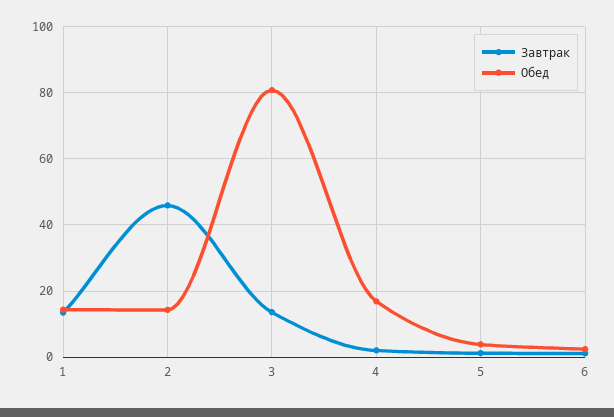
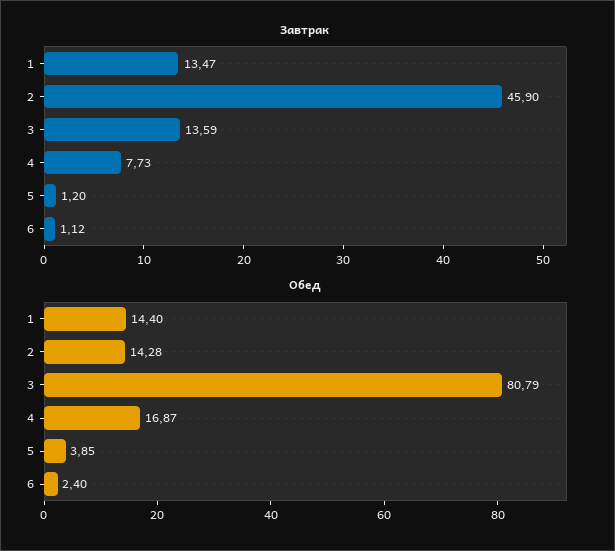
Завтрак, 4: 2 -> 7.73

